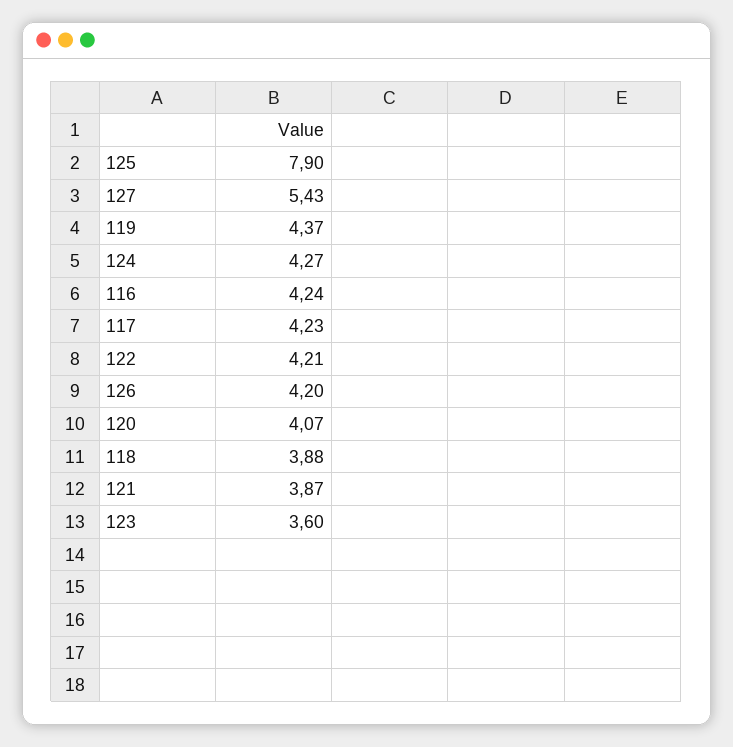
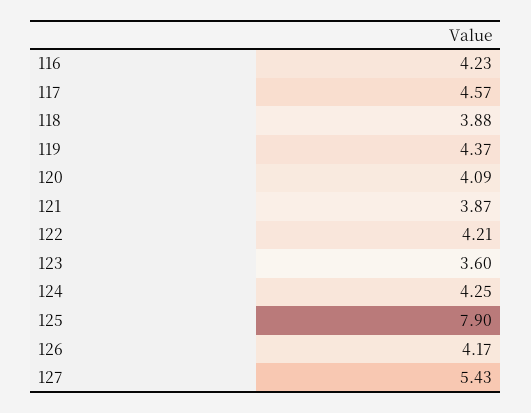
124: 4.27 -> 4.25
116: 4.24 -> 4.23
117: 4.23 -> 4.57
126: 4.2 -> 4.17
120: 4.07 -> 4.09

